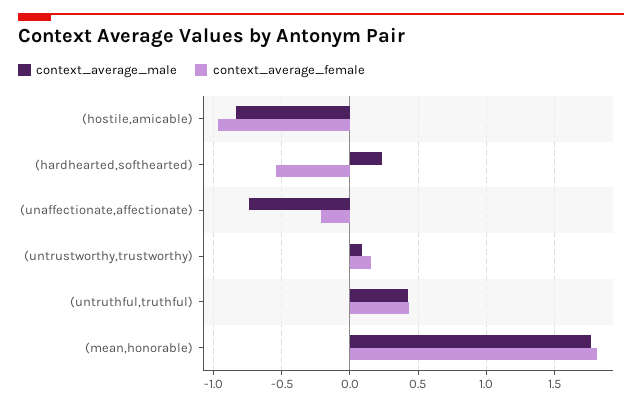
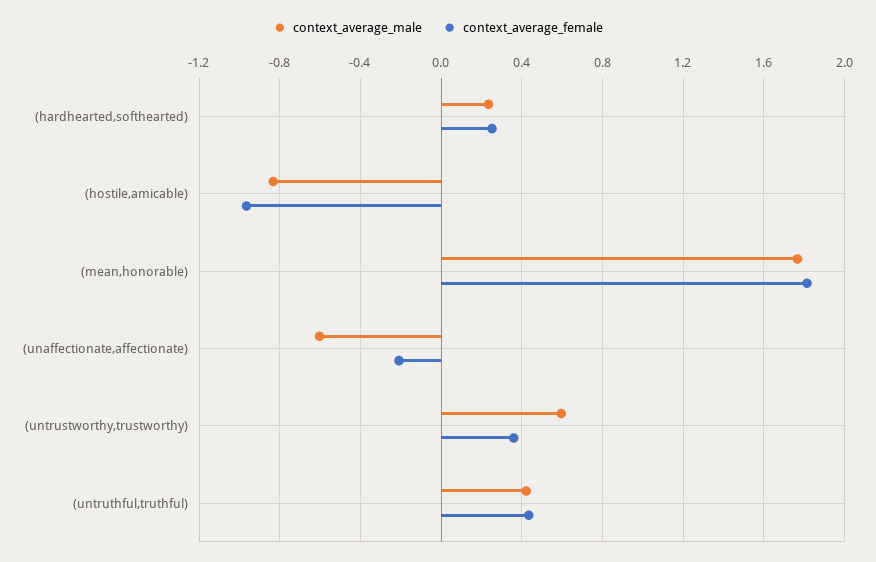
context_average_female, (hardhearted,softhearted): -0.55 -> 0.25
context_average_male, (unaffectionate,affectionate): -0.75 -> -0.6
context_average_male, (untrustworthy,trustworthy): 0.1 -> 0.6
context_average_female, (untrustworthy,trustworthy): 0.15 -> 0.35

